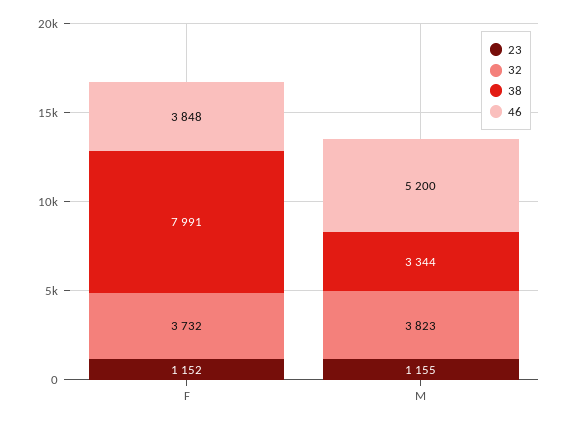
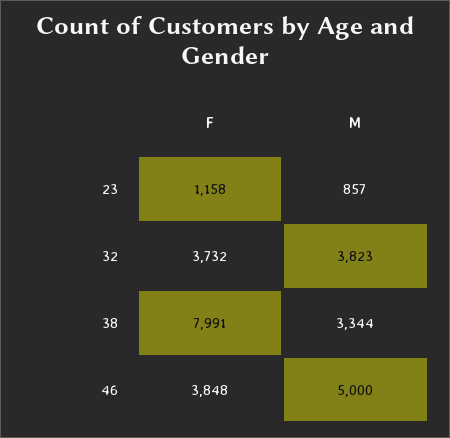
23, F: 1152 -> 1158
23, M: 1155 -> 857
46, M: 5200 -> 5000

